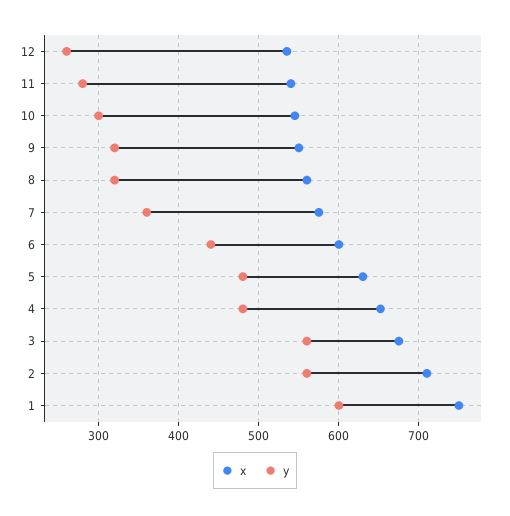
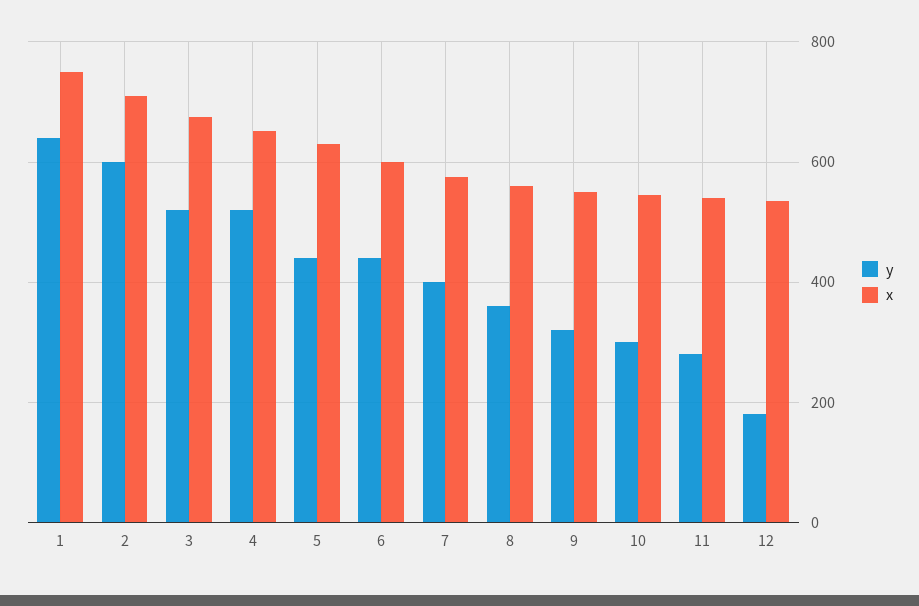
y, 12: 260 -> 180
y, 8: 320 -> 360
y, 7: 360 -> 400
y, 5: 480 -> 440
y, 4: 480 -> 520
y, 3: 560 -> 520
y, 2: 560 -> 600
y, 1: 600 -> 640

